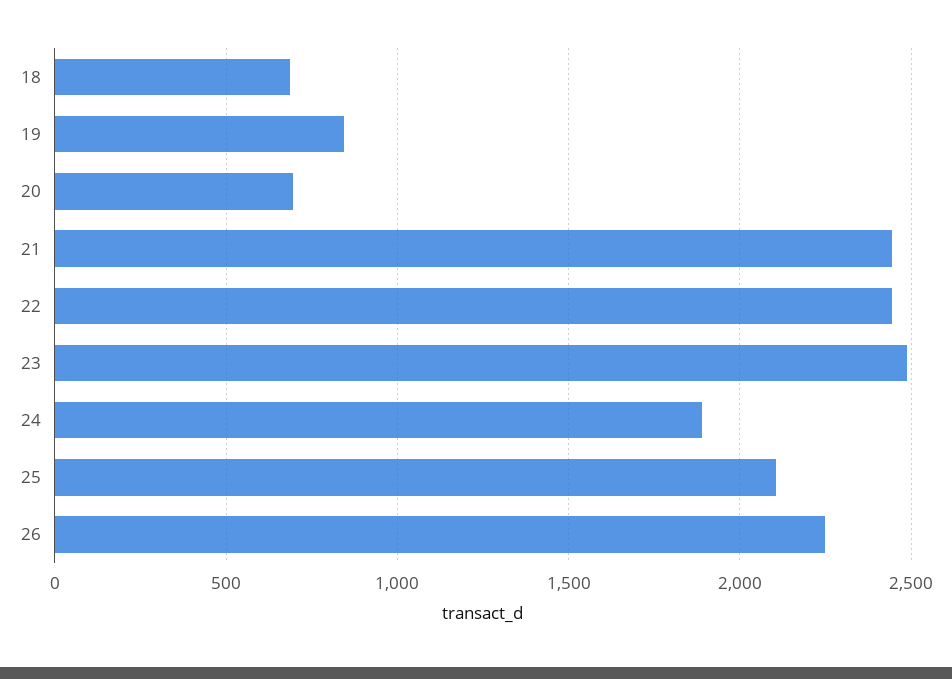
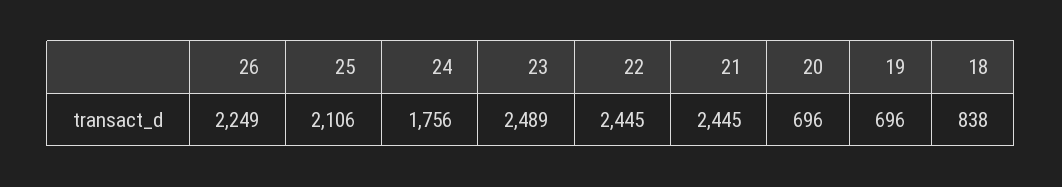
18: 700 -> 838
19: 850 -> 696
24: 1900 -> 1756

